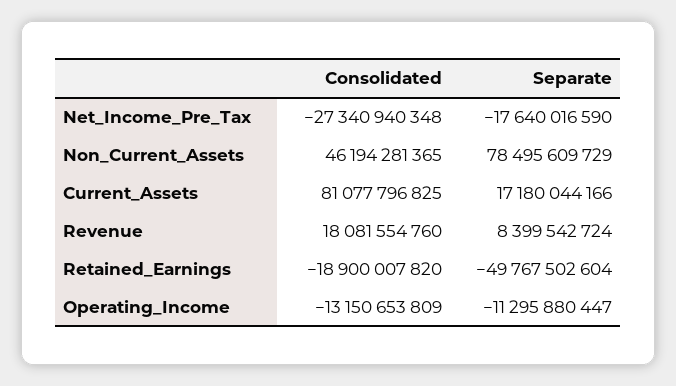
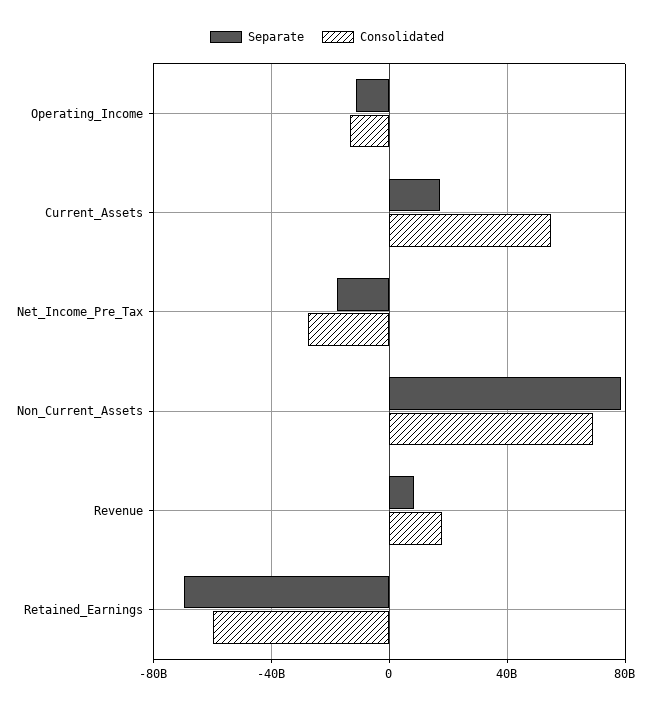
Consolidated, Non_Current_Assets: 46194281365 -> 70000000000
Consolidated, Current_Assets: 81077796825 -> 55000000000
Consolidated, Retained_Earnings: -18900007820 -> -60000000000
Separate, Retained_Earnings: -49767502604 -> -70000000000

